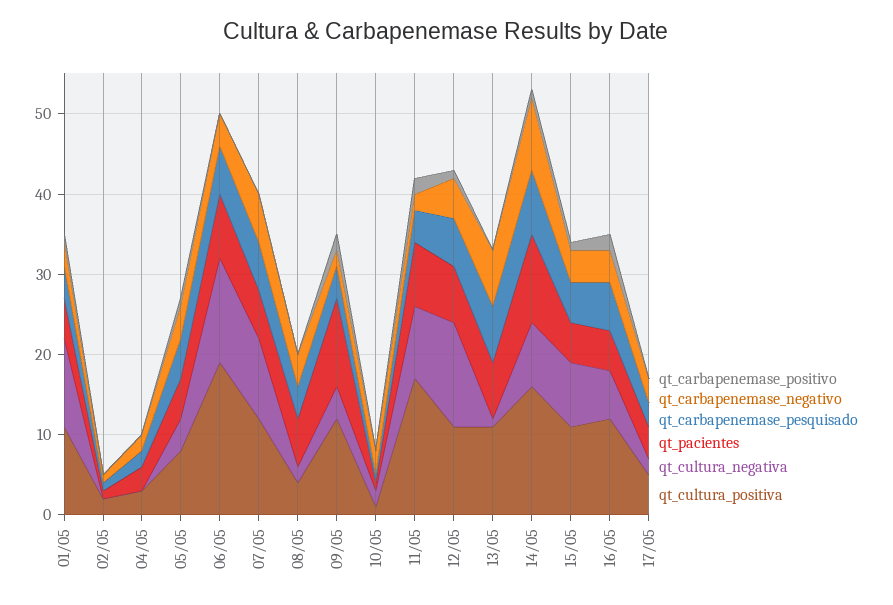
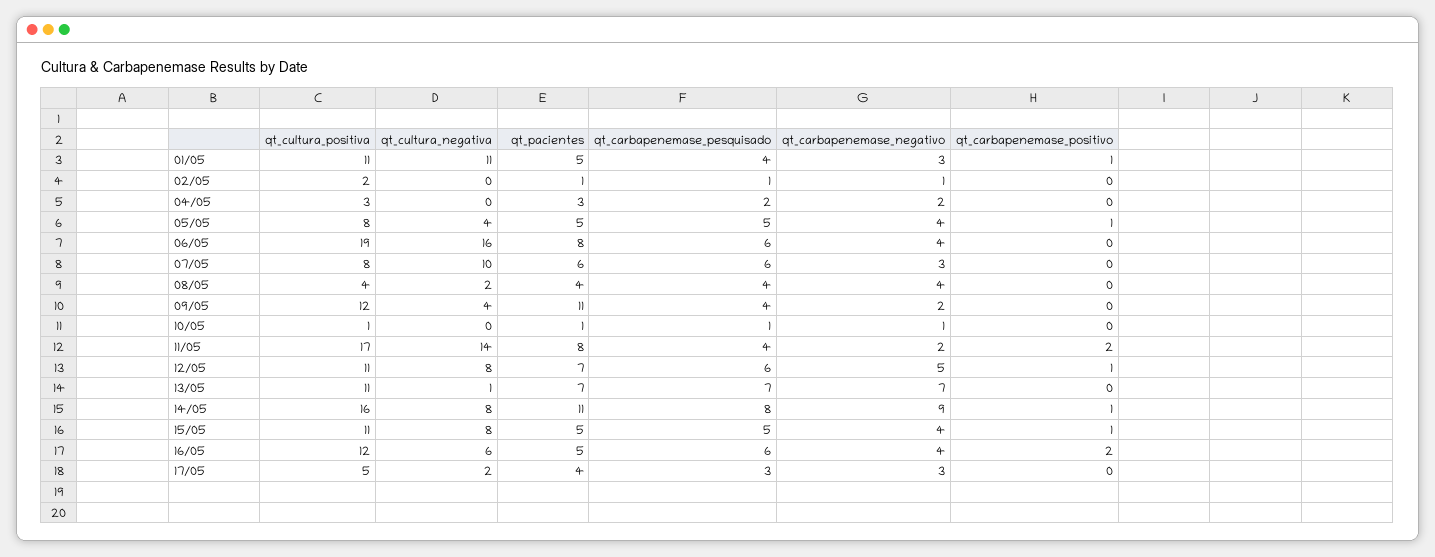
qt_cultura_negativa, 06/05: 13 -> 16
qt_carbapenemase_negativo, 07/05: 6 -> 3
qt_cultura_positiva, 07/05: 12 -> 8
qt_pacientes, 08/05: 6 -> 4
qt_carbapenemase_positivo, 09/05: 2 -> 0
qt_carbapenemase_negativo, 10/05: 3 -> 1
qt_cultura_negativa, 10/05: 2 -> 0
qt_cultura_negativa, 11/05: 9 -> 14
qt_cultura_negativa, 12/05: 13 -> 8

